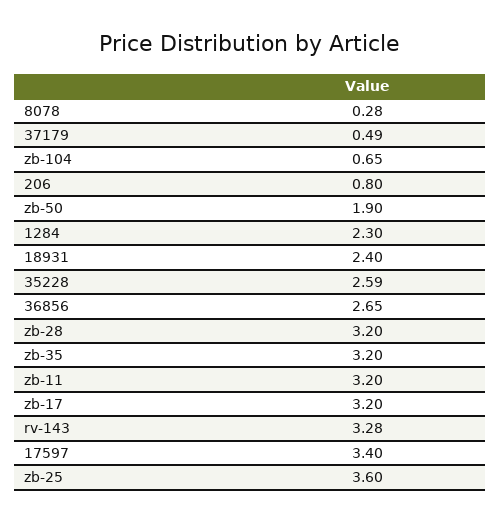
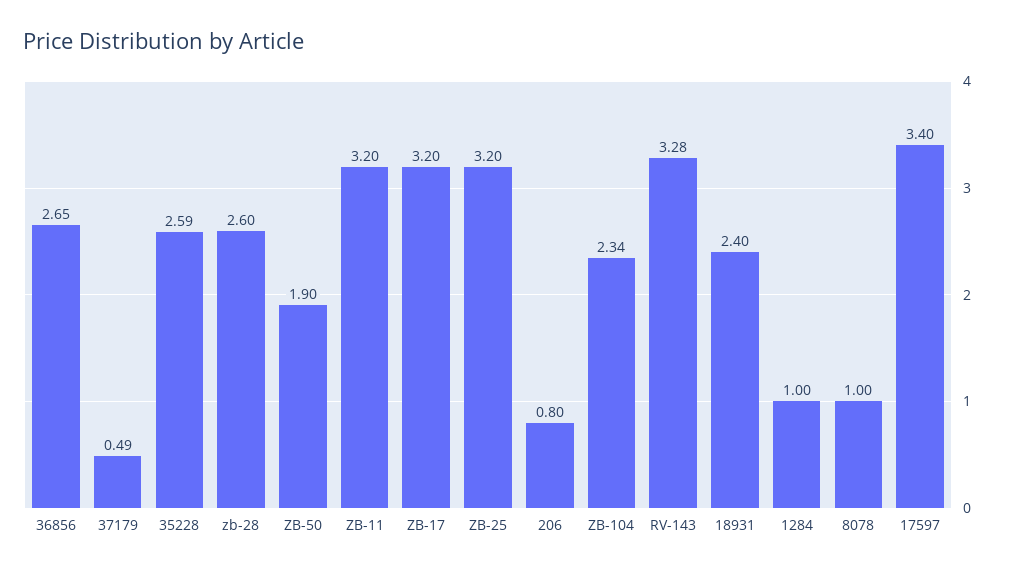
8078: 0.28 -> 1
zb-104: 0.65 -> 2.34
1284: 2.3 -> 1
zb-28: 3.2 -> 2.6
zb-35: 3.2 -> none
zb-25: 3.6 -> 3.2

